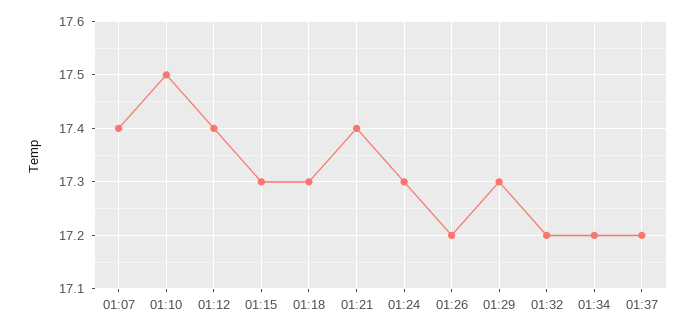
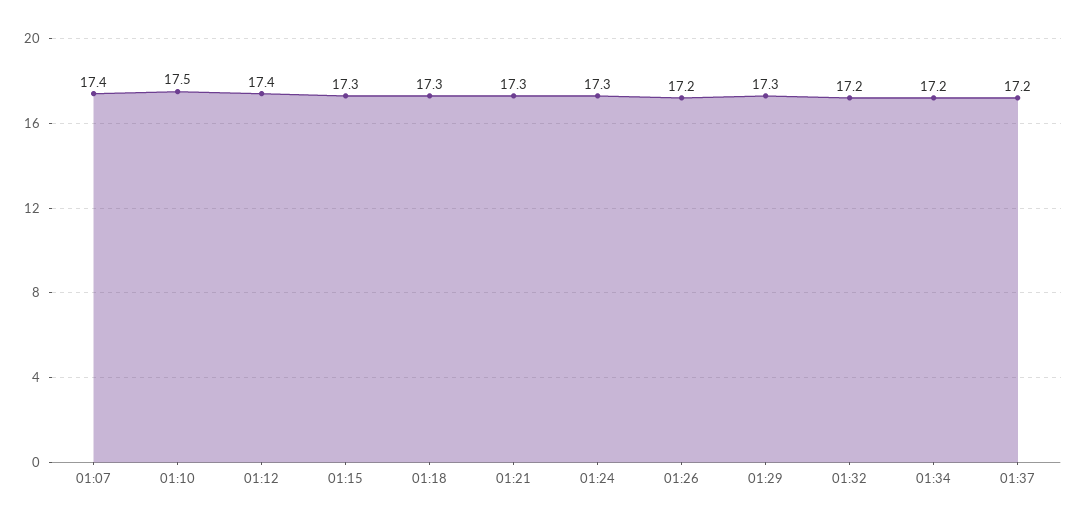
01:21: 17.4 -> 17.3

